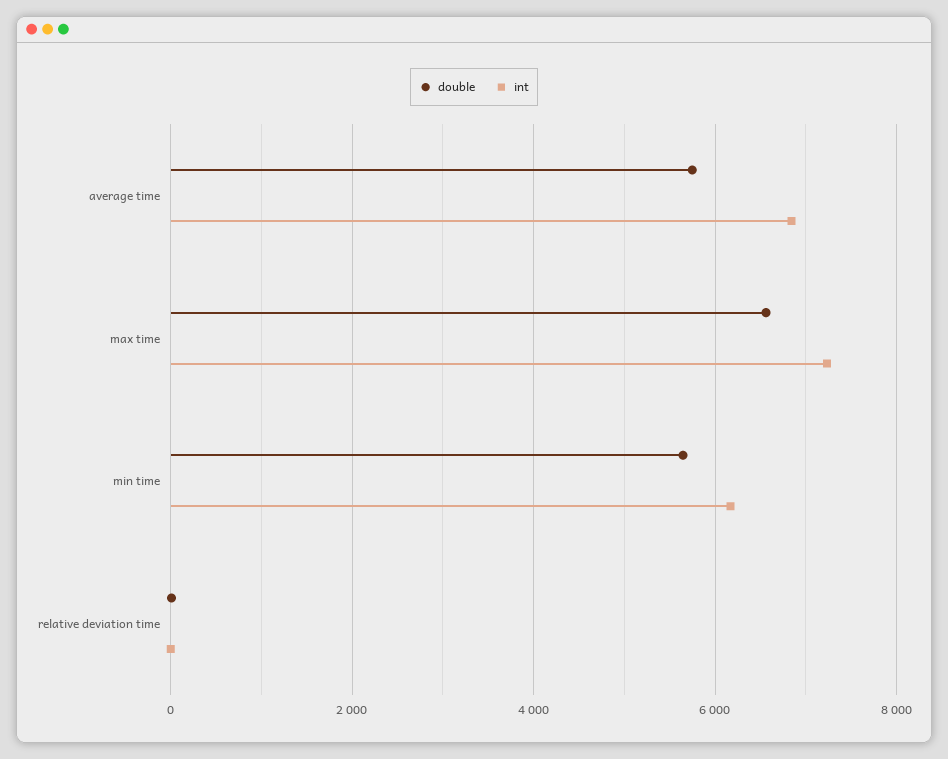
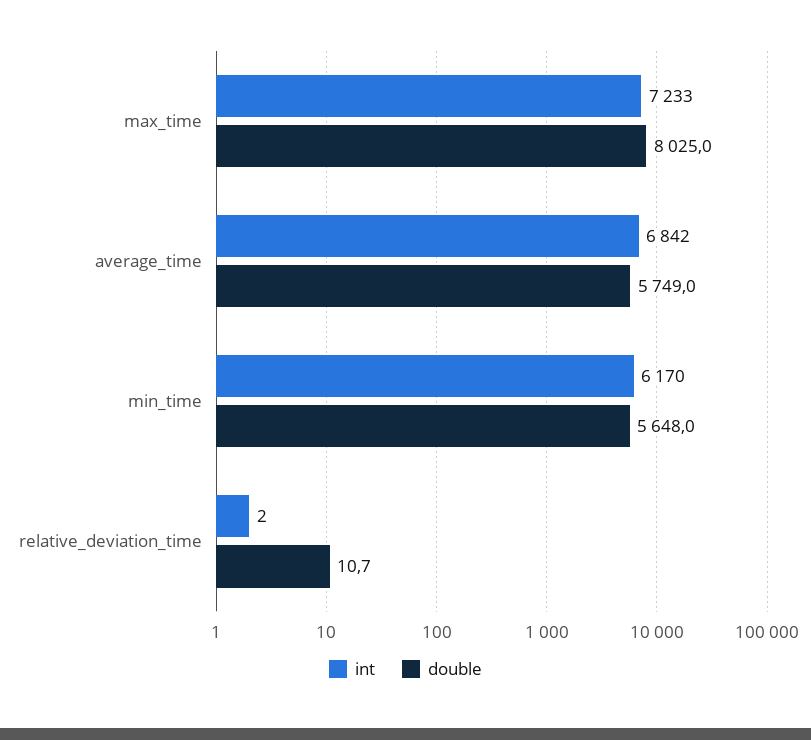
double, max time: 6600 -> 8025

